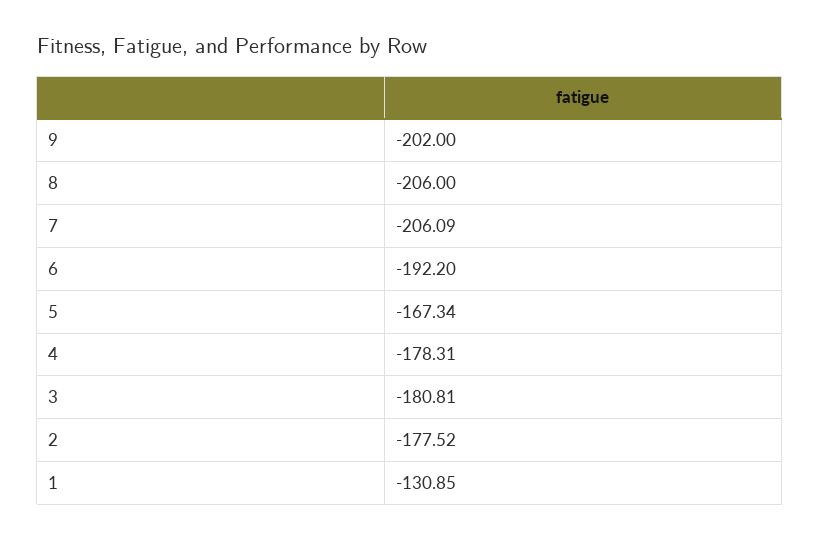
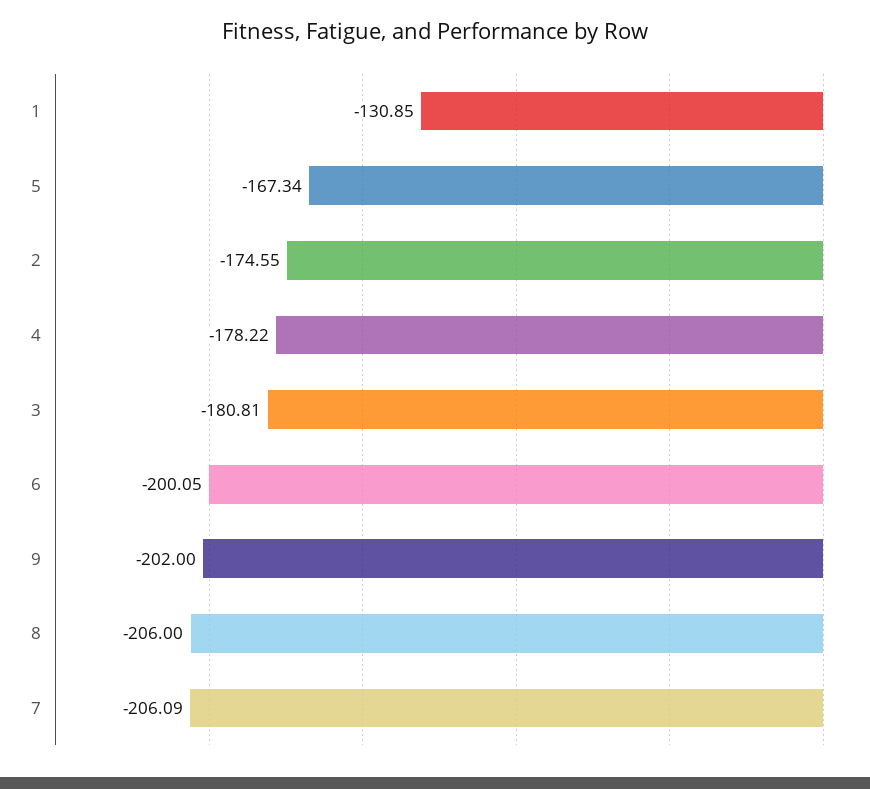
6: -192.2 -> -200.05
4: -178.31 -> -178.22
2: -177.52 -> -174.55

